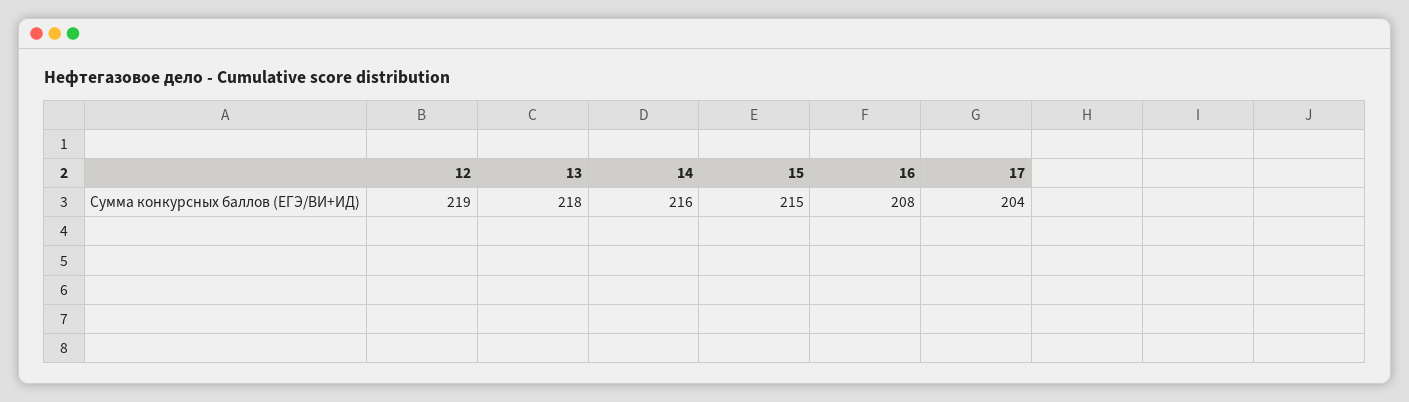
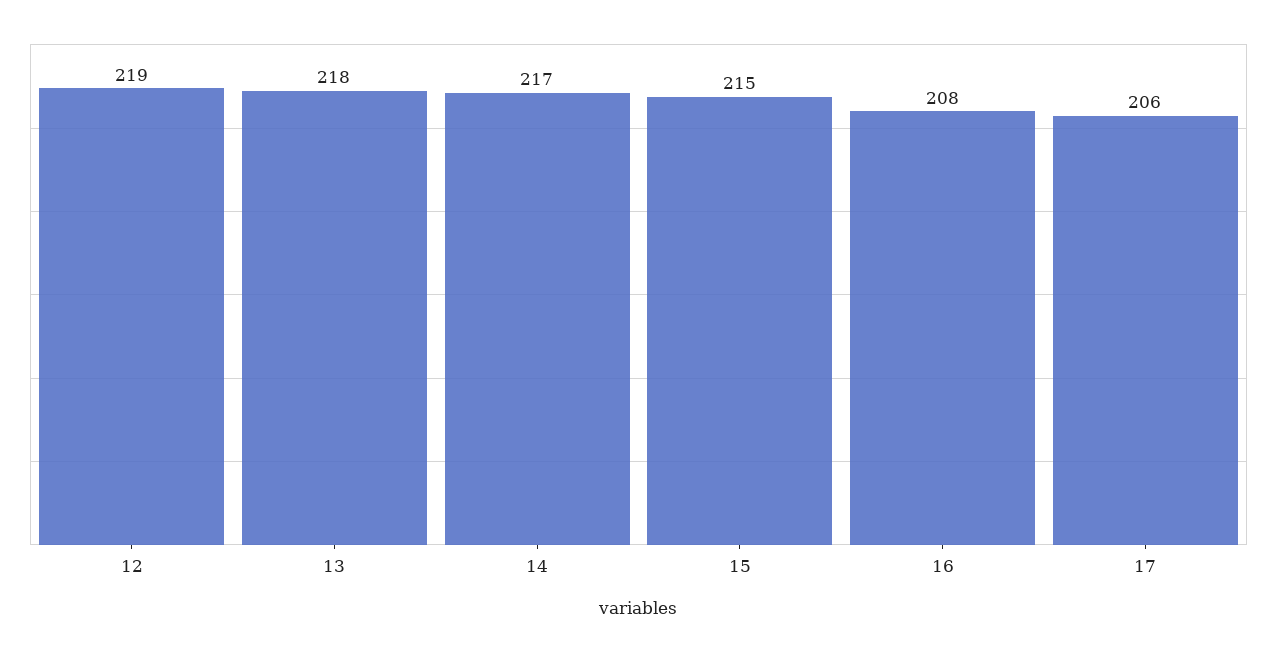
14: 216 -> 217
17: 204 -> 206

